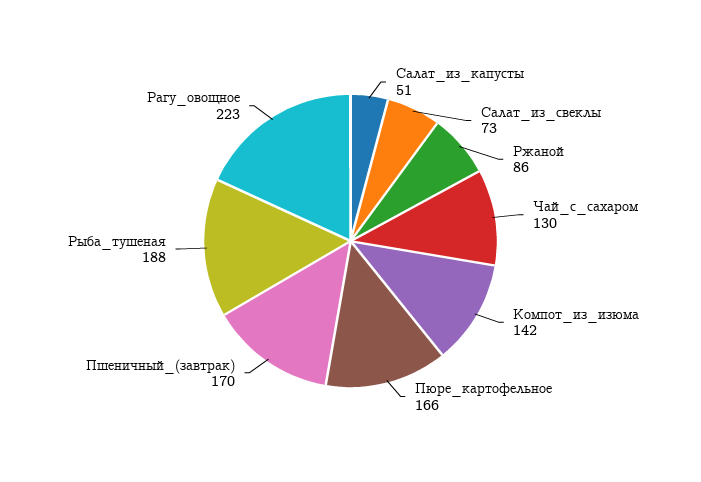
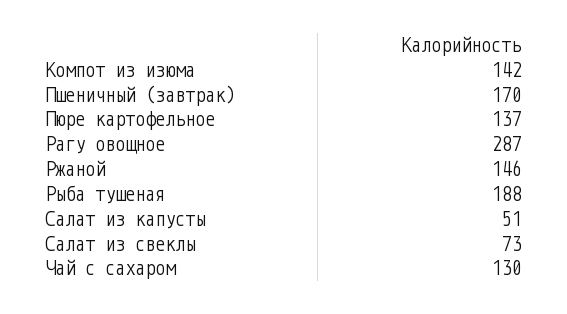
Ржаной: 86 -> 146
Пюре_картофельное: 166 -> 137
Рагу_овощное: 223 -> 287

